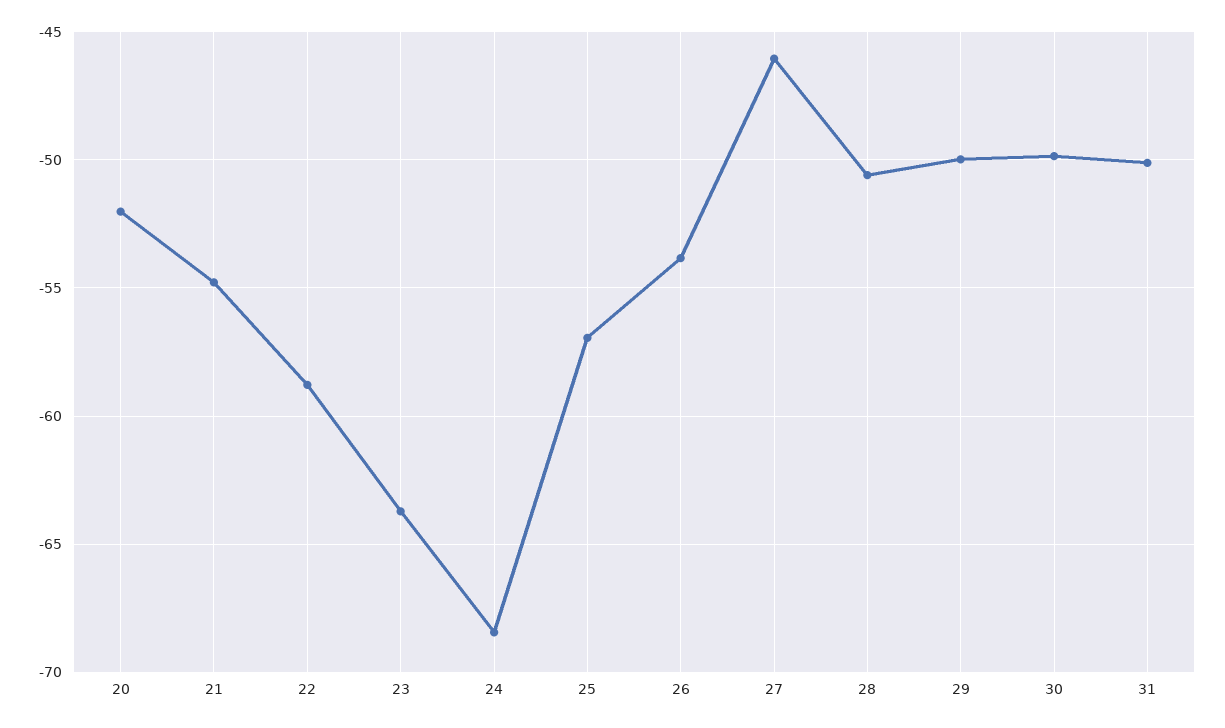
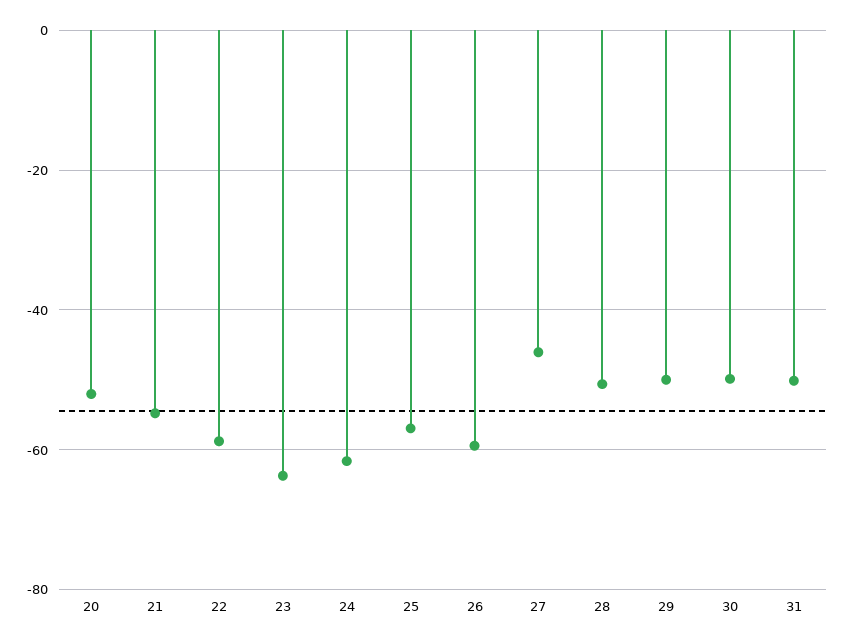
24: -68.5 -> -62
26: -54 -> -60

